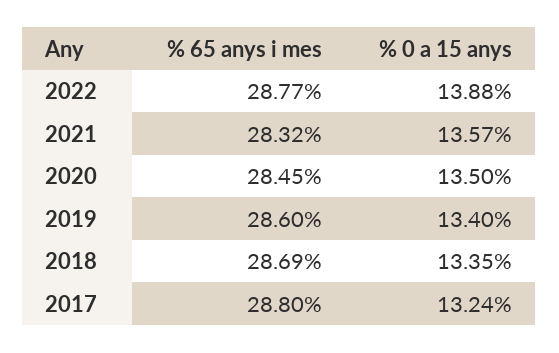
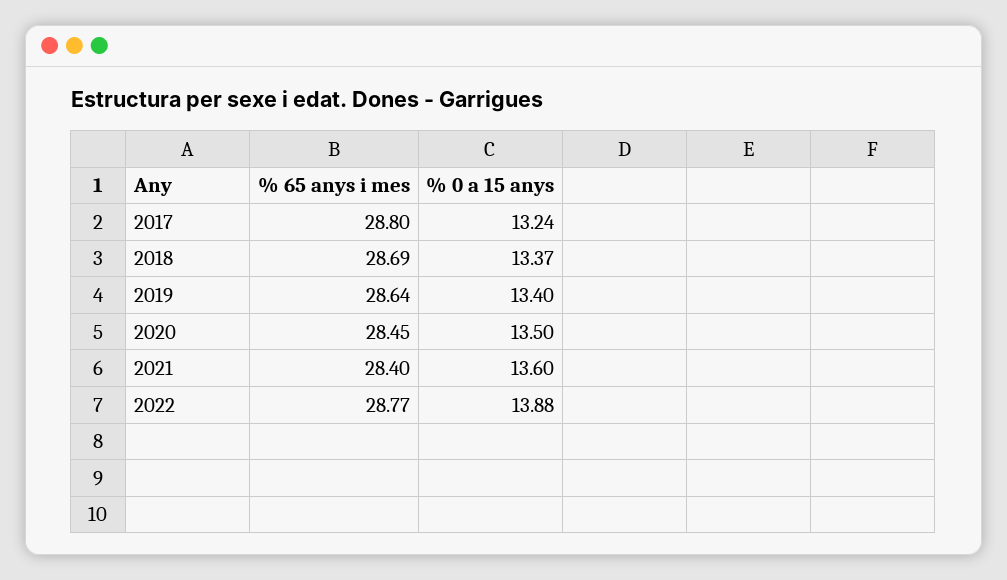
% 65 anys i mes, 2021: 28.32 -> 28.4
% 0 a 15 anys, 2021: 13.57 -> 13.6
% 65 anys i mes, 2019: 28.6 -> 28.64
% 0 a 15 anys, 2018: 13.35 -> 13.37

